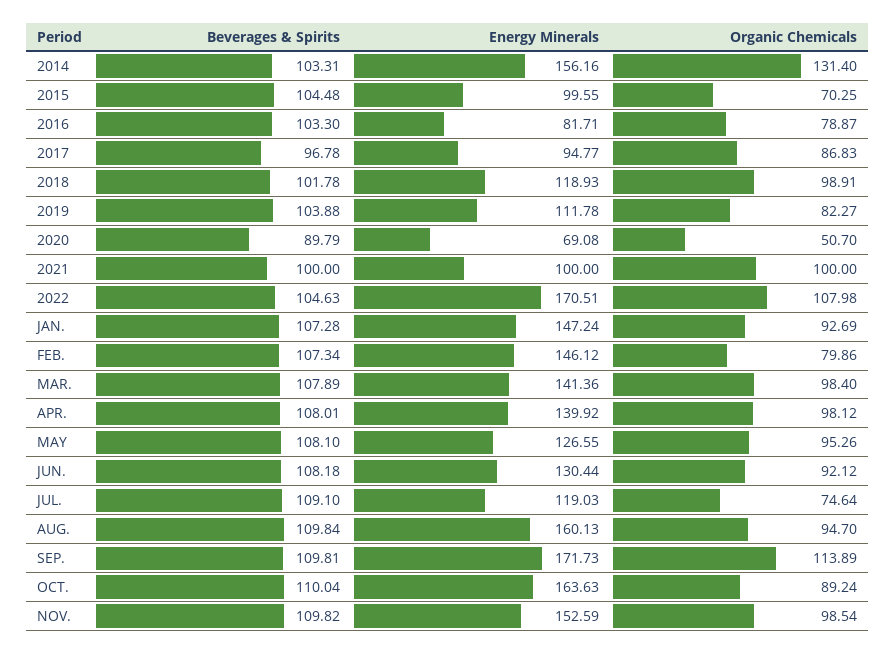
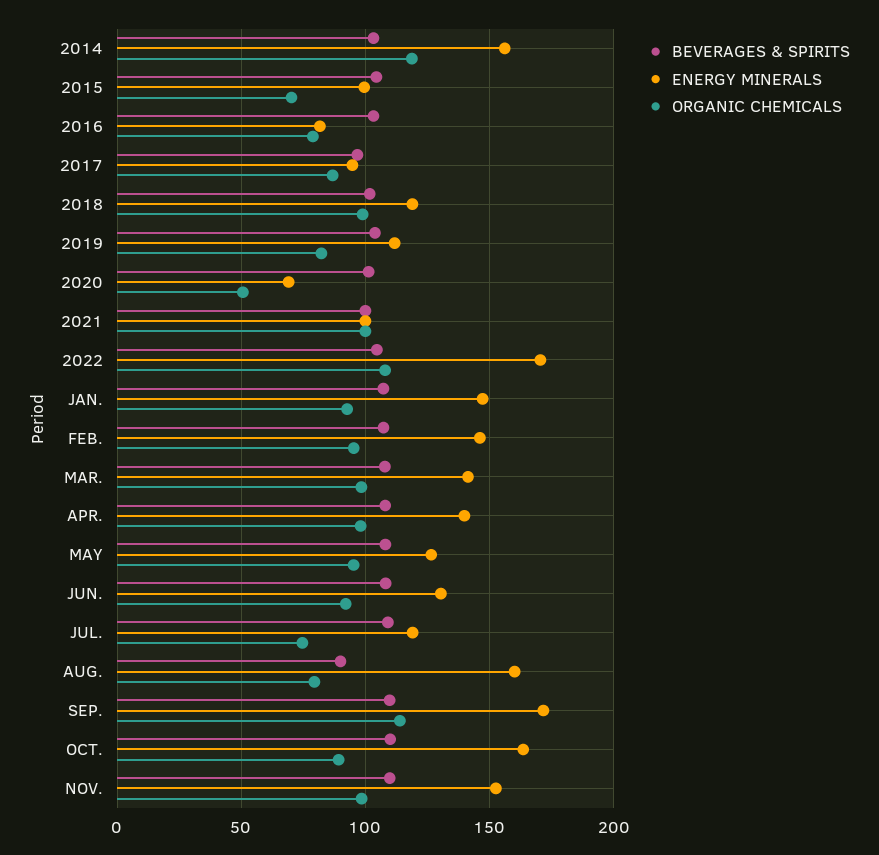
Organic Chemicals, 2014: 131.4 -> 120
Beverages & Spirits, 2020: 89.79 -> 100
Organic Chemicals, FEB.: 79.86 -> 95
Beverages & Spirits, AUG.: 109.84 -> 90
Organic Chemicals, AUG.: 94.7 -> 80

